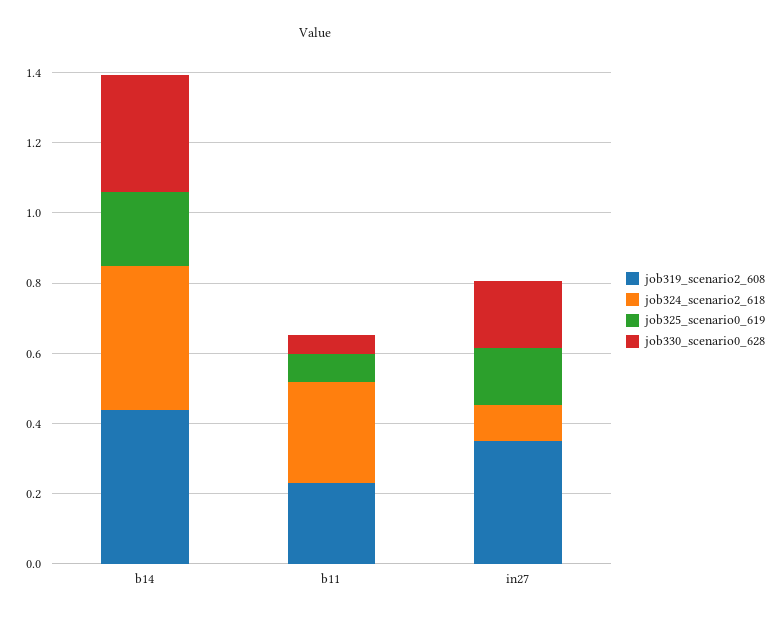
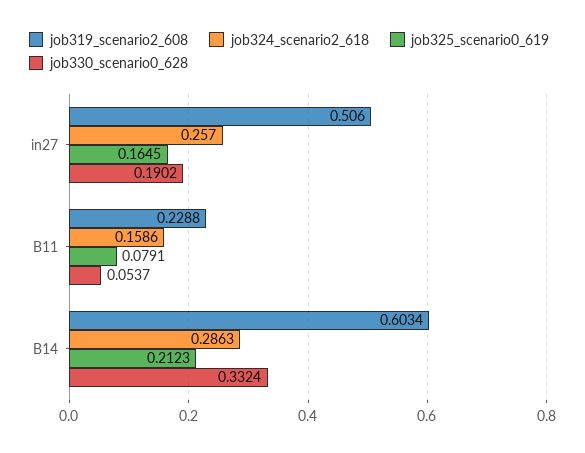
job319_scenario2_608, b14: 0.45 -> 0.6034
job324_scenario2_618, b14: 0.4 -> 0.2863
job324_scenario2_618, b11: 0.3 -> 0.1586
job319_scenario2_608, in27: 0.35 -> 0.506
job324_scenario2_618, in27: 0.1 -> 0.257

